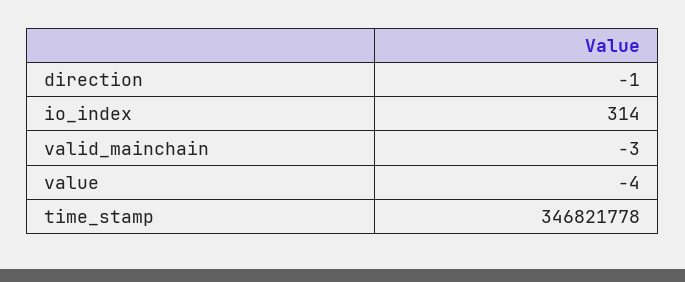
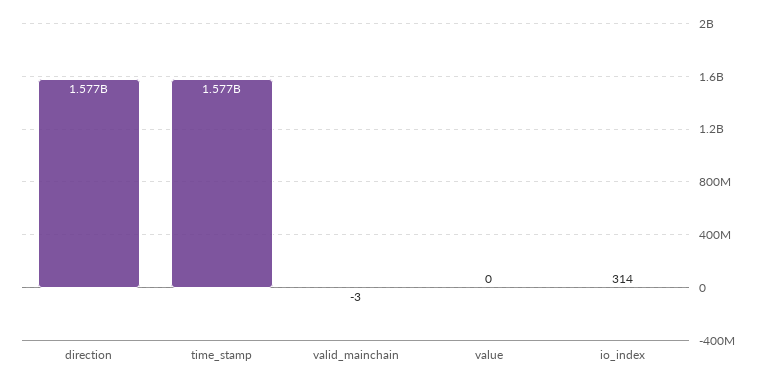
direction: -1 -> 1577000000
value: -4 -> 0
time_stamp: 346821778 -> 1577000000

